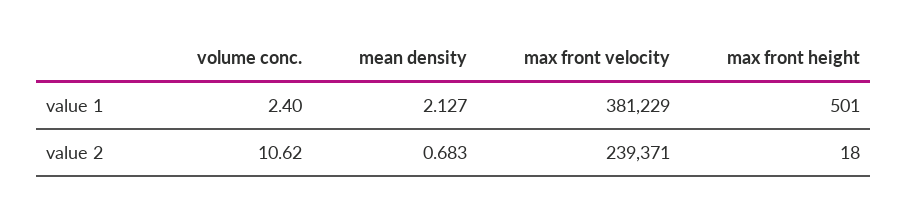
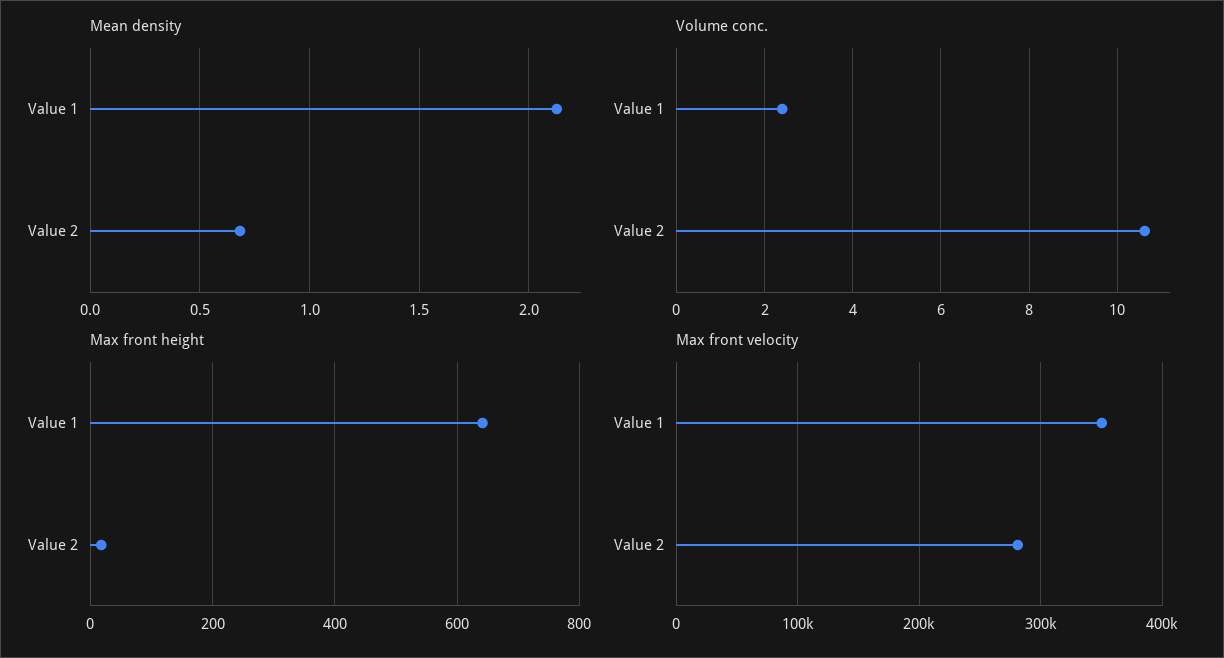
max front velocity, value 1: 381229 -> 350000
max front height, value 1: 501 -> 640
max front velocity, value 2: 239371 -> 280000

